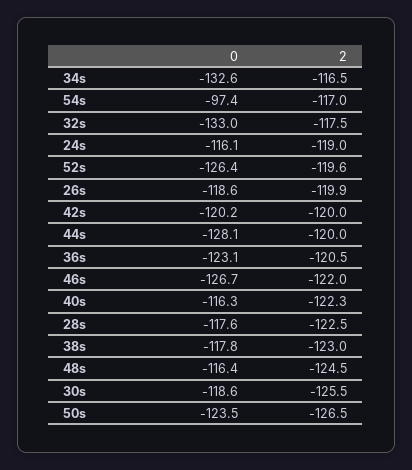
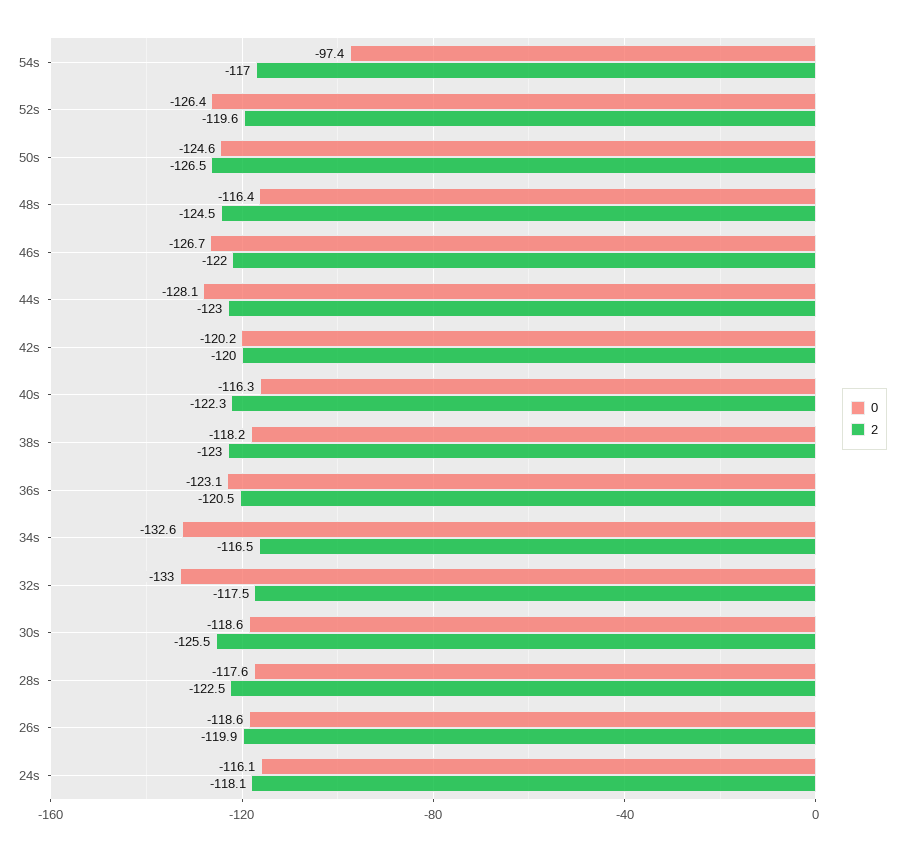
2, 24s: -119 -> -118.1
2, 44s: -120 -> -123
0, 38s: -117.8 -> -118.2
0, 50s: -123.5 -> -124.6

